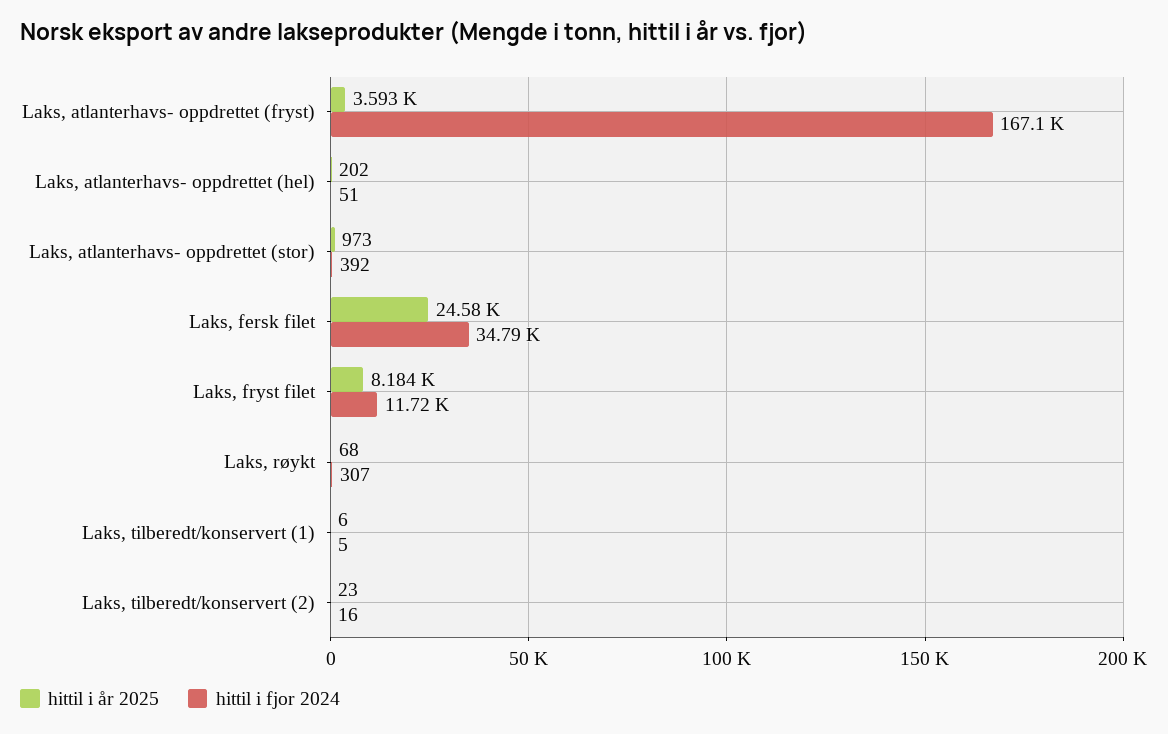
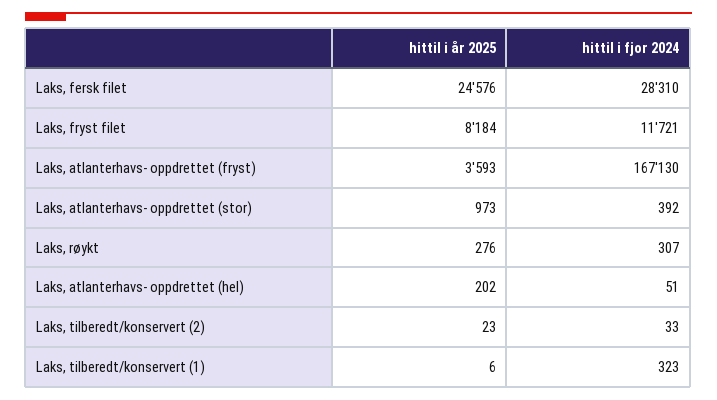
hittil i fjor 2024, Laks, fersk filet: 34790 -> 28310
hittil i år 2025, Laks, røykt: 68 -> 276
hittil i fjor 2024, Laks, tilberedt/konservert (1): 5 -> 323
hittil i fjor 2024, Laks, tilberedt/konservert (2): 16 -> 33

